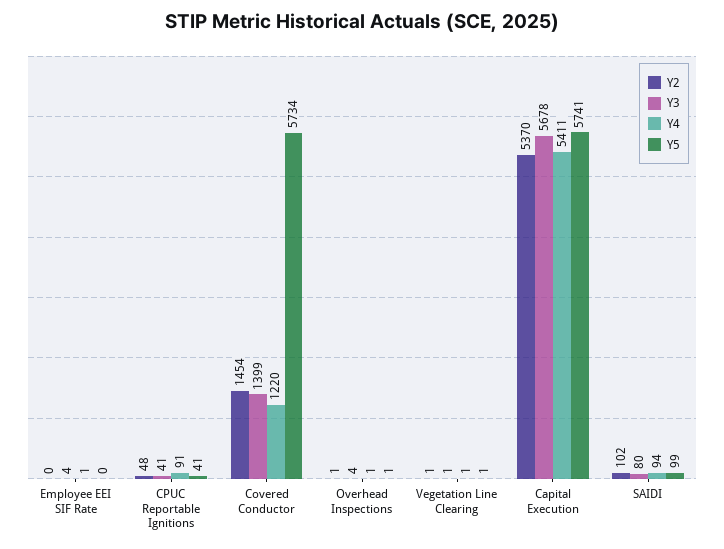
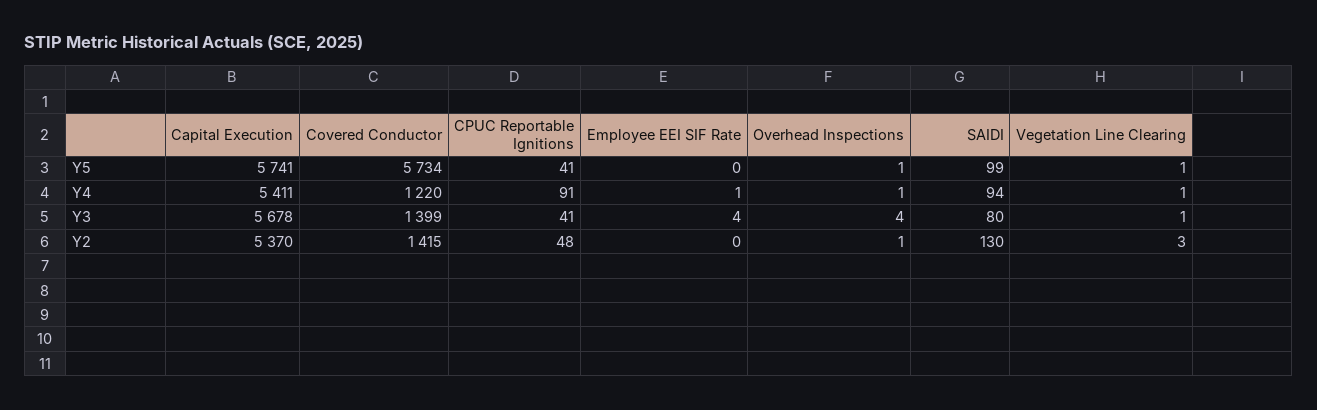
Y2, Covered Conductor: 1454 -> 1415
Y2, Vegetation Line Clearing: 1 -> 3
Y2, SAIDI: 102 -> 130

